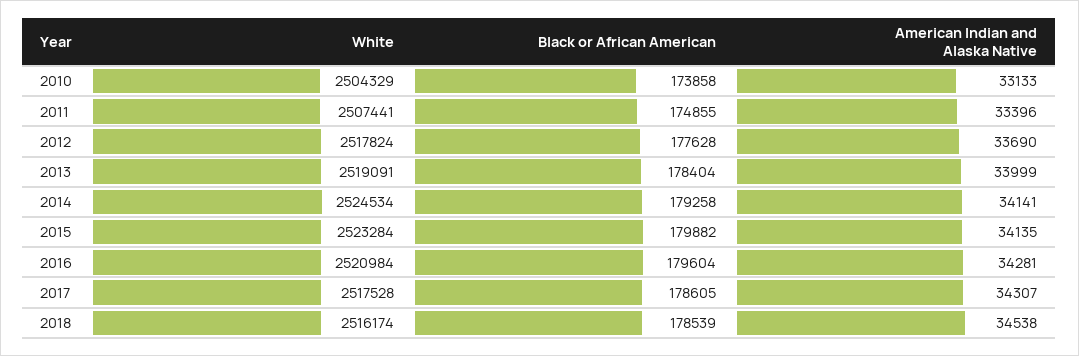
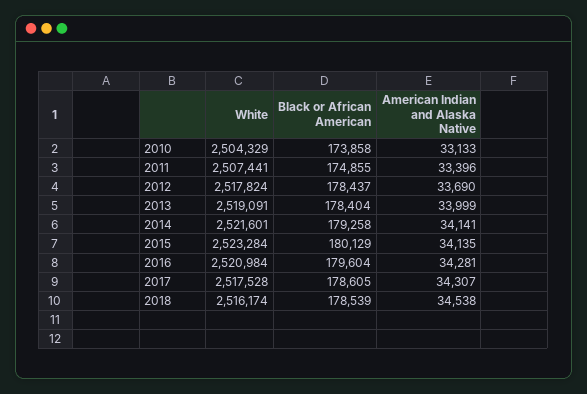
Black or African American, 2012: 177628 -> 178437
White, 2014: 2524534 -> 2521601
Black or African American, 2015: 179882 -> 180129

